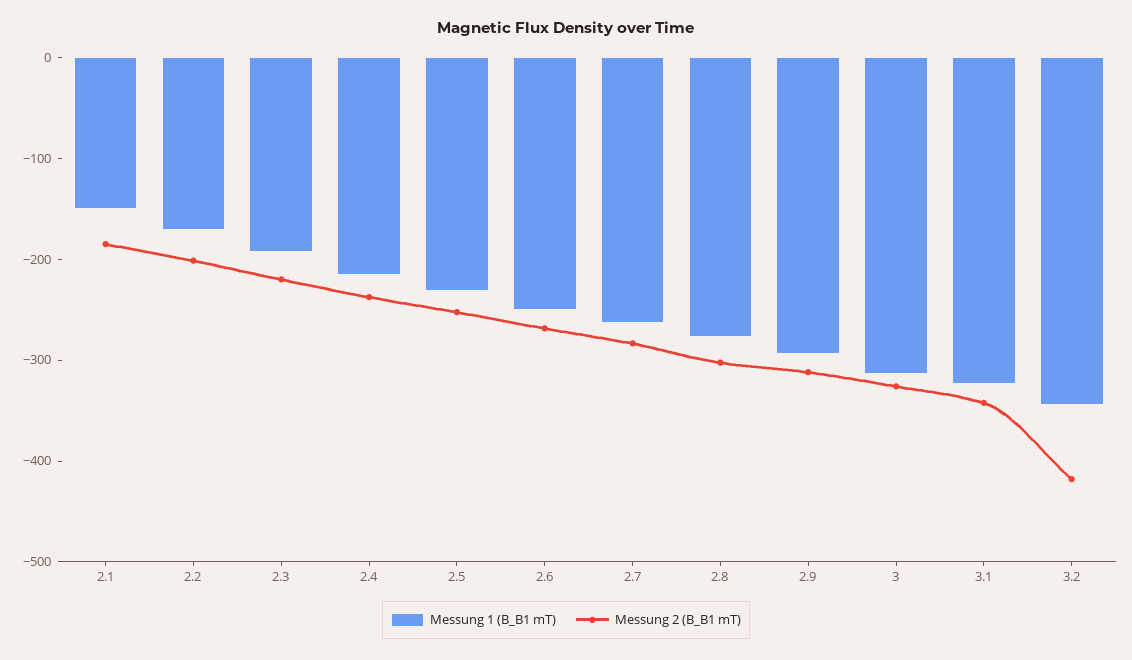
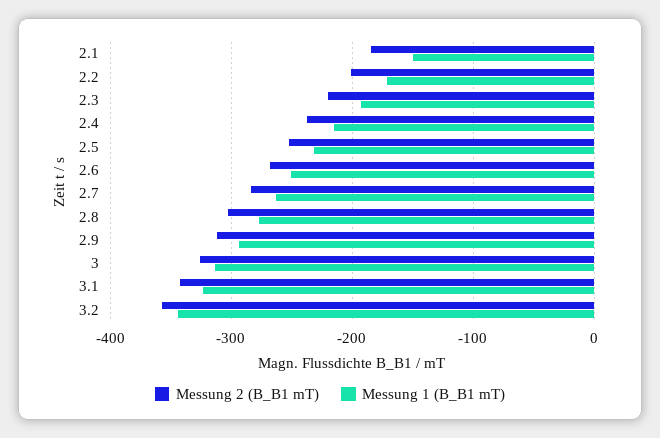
Messung 2 (B_B1 mT), 3.2: -420 -> -360

